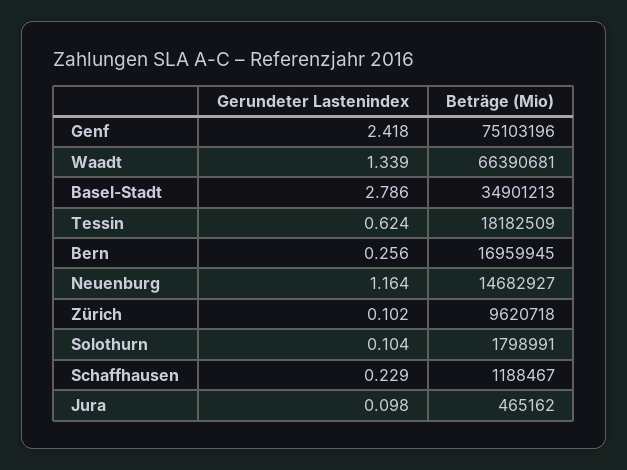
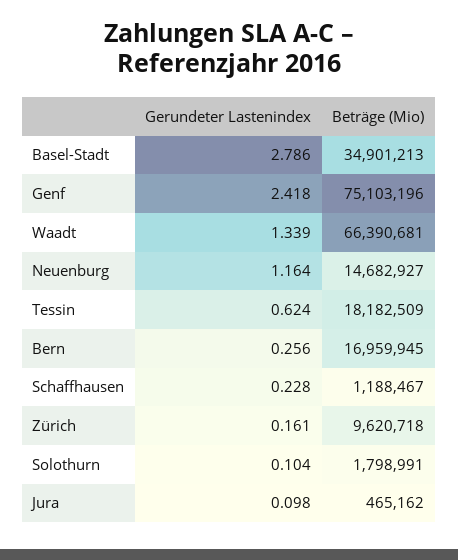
Gerundeter Lastenindex, Zürich: 0.102 -> 0.161
Gerundeter Lastenindex, Schaffhausen: 0.229 -> 0.228

